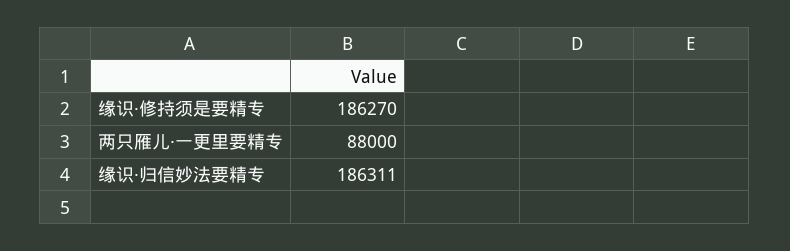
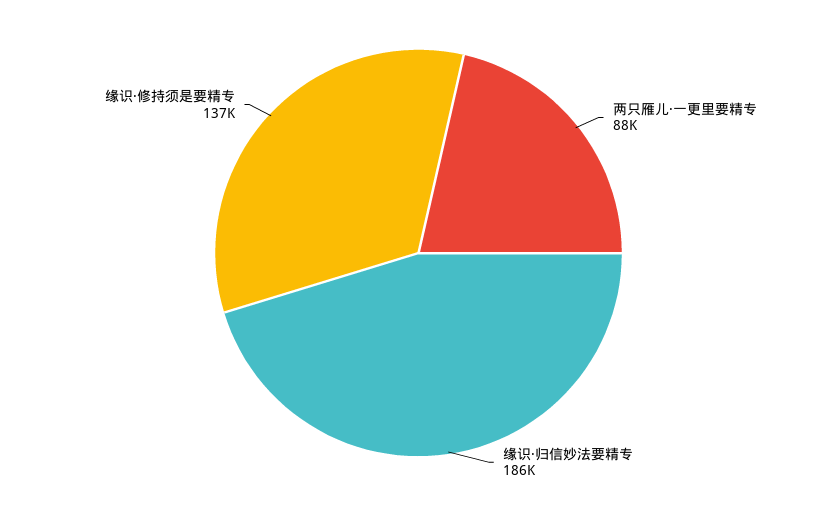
缘识·修持须是要精专: 186270 -> 137000

